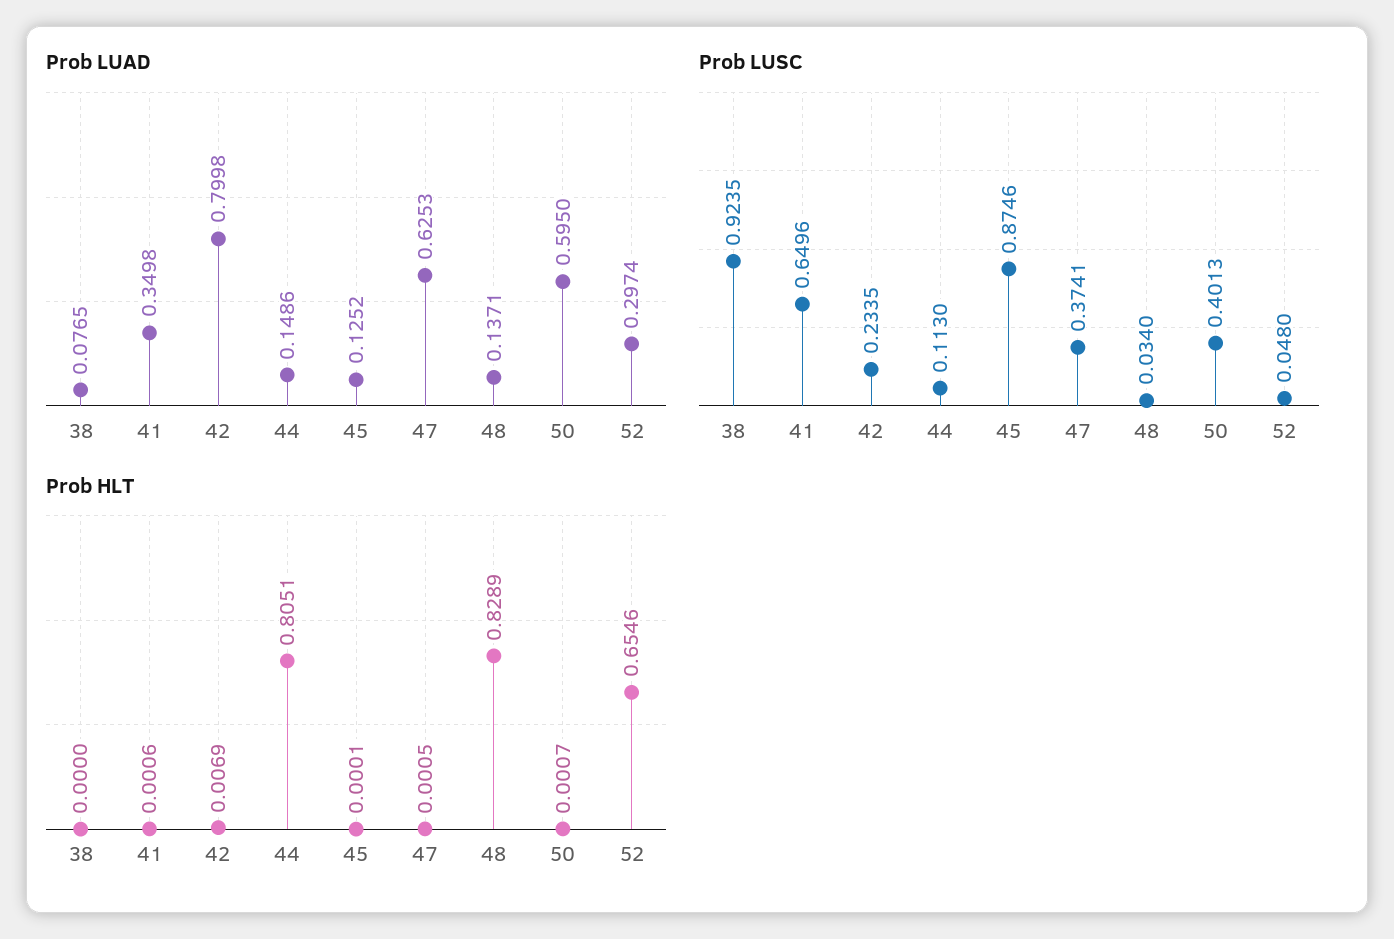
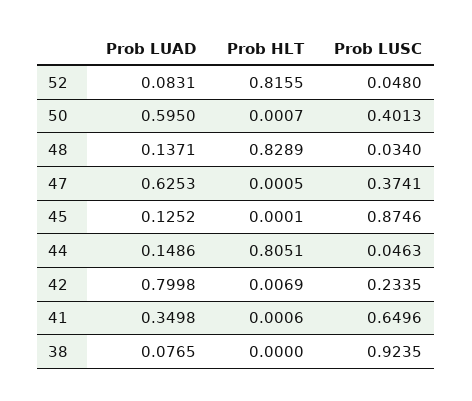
Prob LUAD, 52: 0.2974 -> 0.0831
Prob LUSC, 44: 0.113 -> 0.0463
Prob HLT, 52: 0.6546 -> 0.8155

